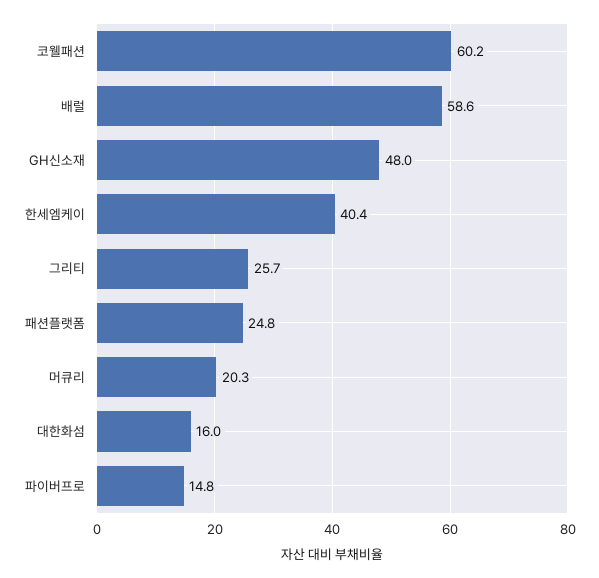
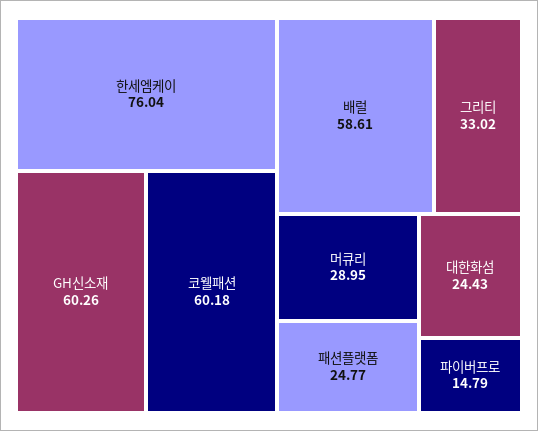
GH신소재: 48 -> 60.26
한세엠케이: 40.4 -> 76.04
그리티: 25.7 -> 33.02
머큐리: 20.3 -> 28.95
대한화섬: 16 -> 24.43

